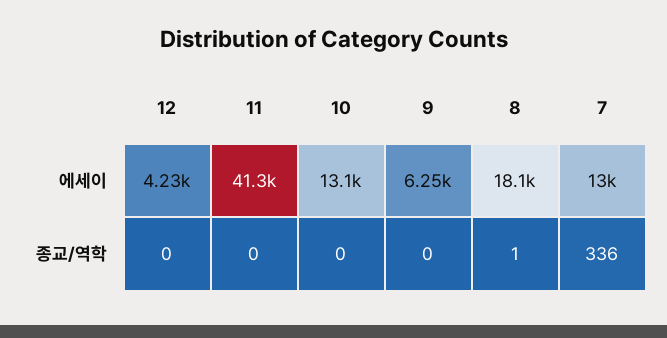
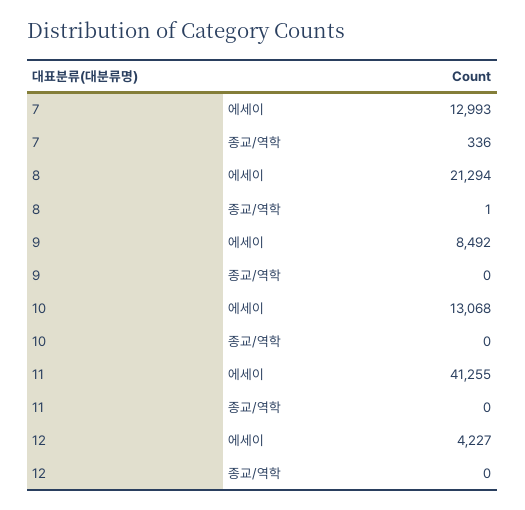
9, 에세이: 6250 -> 8492
8, 에세이: 18100 -> 21294

